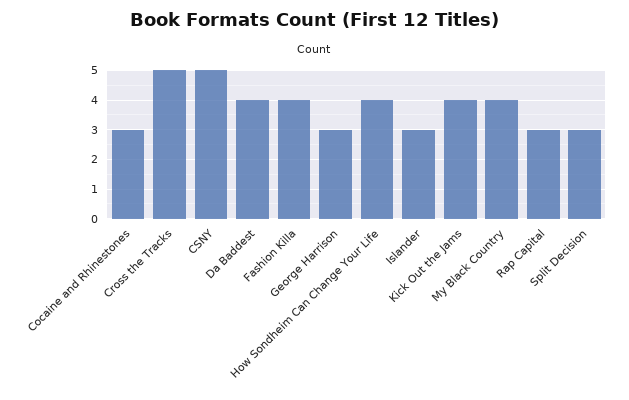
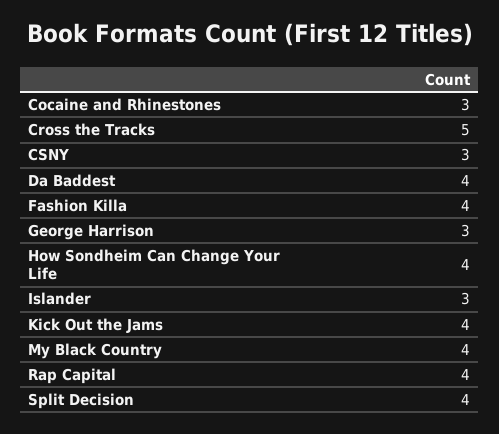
CSNY: 5 -> 3
Rap Capital: 3 -> 4
Split Decision: 3 -> 4

